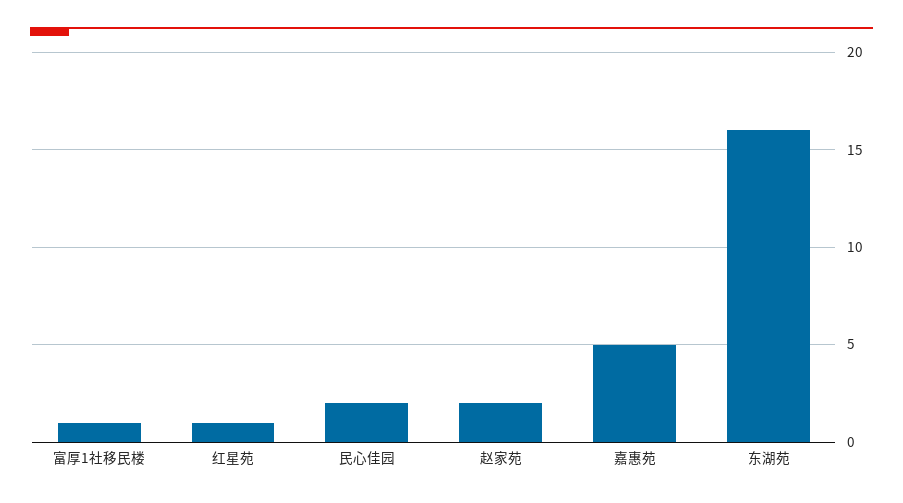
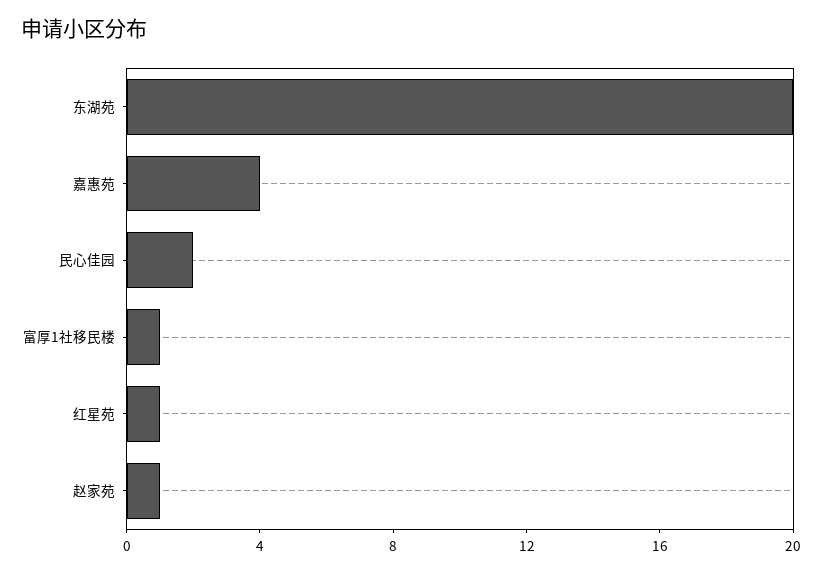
赵家苑: 2 -> 1
嘉惠苑: 5 -> 4
东湖苑: 16 -> 20

